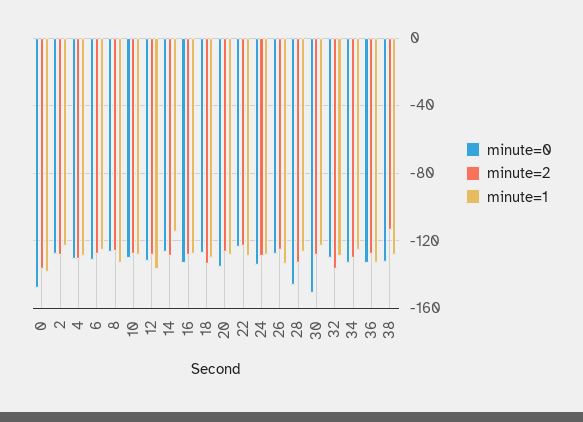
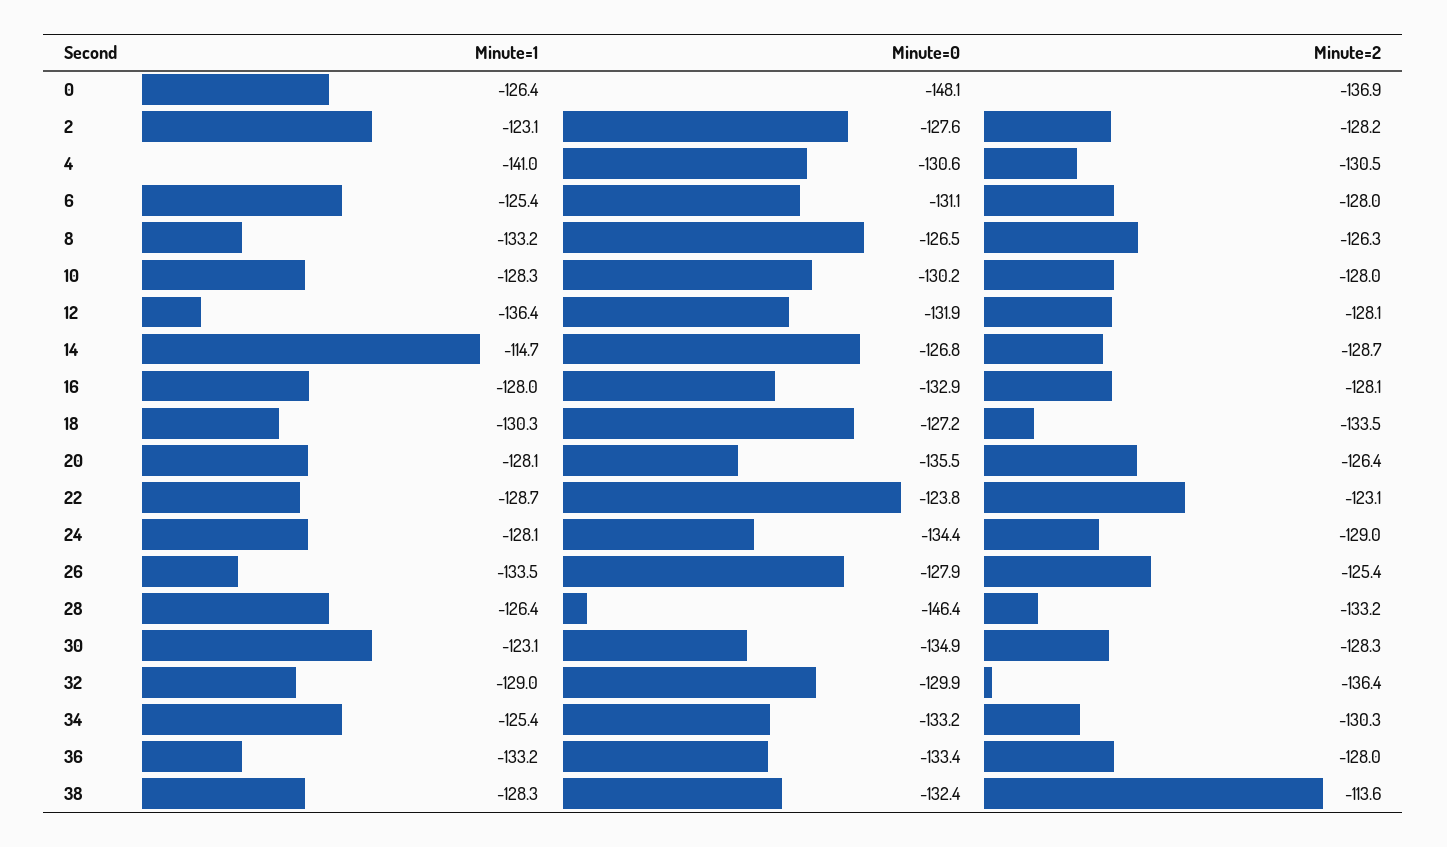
minute=1, 0: -140 -> -126.4
minute=1, 4: -130 -> -141
minute=0, 30: -150 -> -134.9

